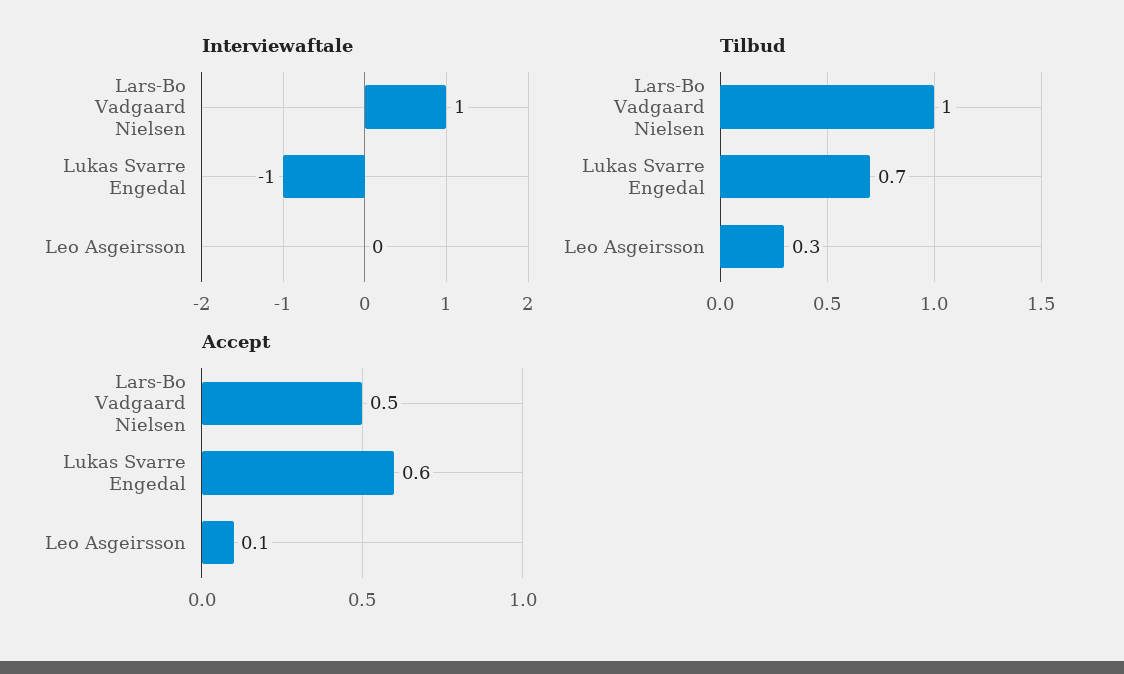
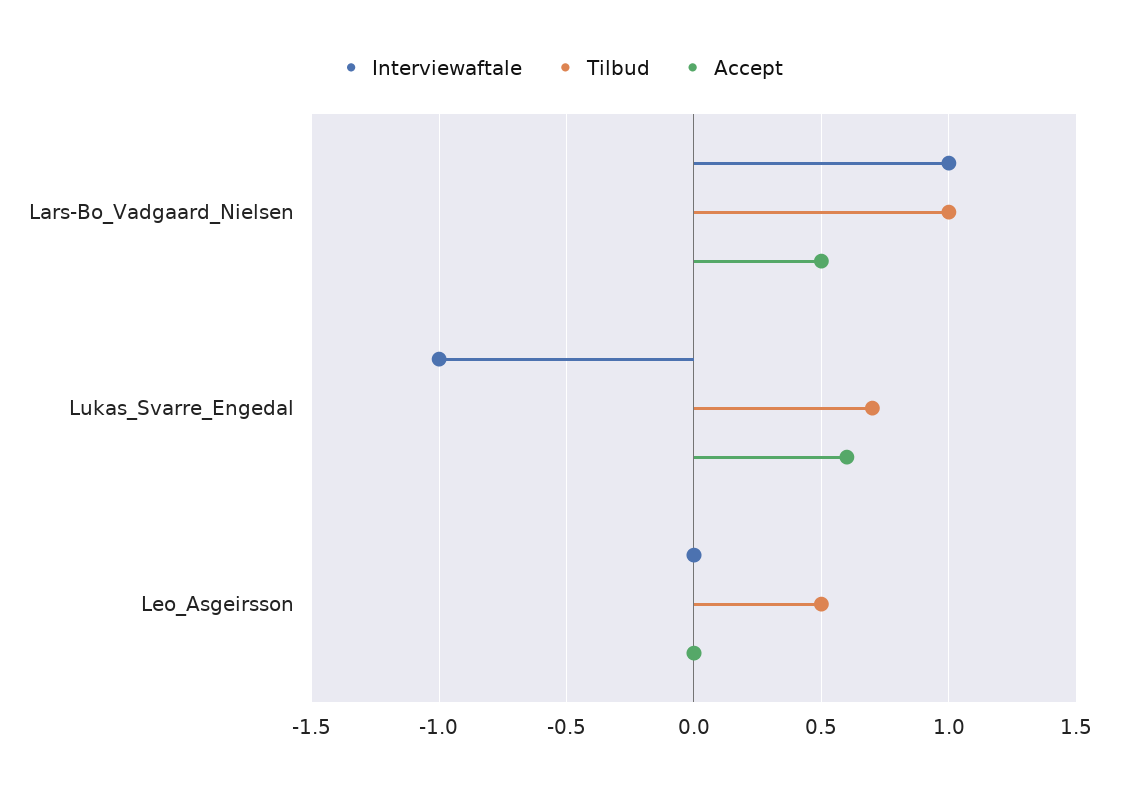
Tilbud, Leo Asgeirsson: 0.3 -> 0.5
Accept, Leo Asgeirsson: 0.1 -> 0

